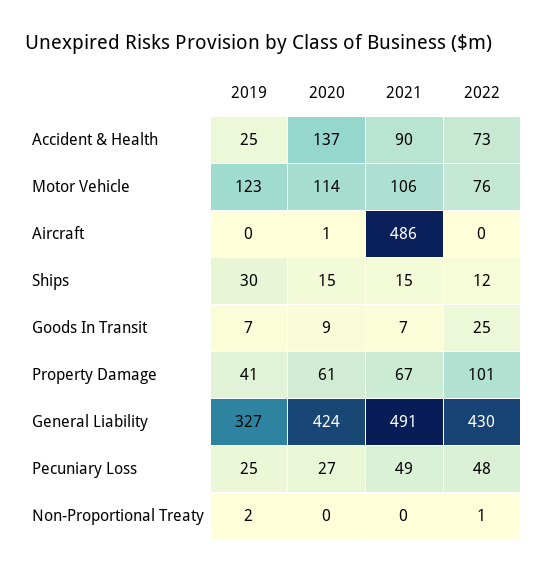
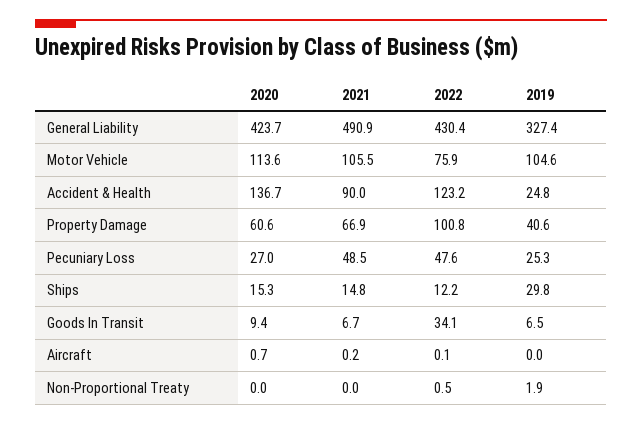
2022, Accident & Health: 73 -> 123.2
2019, Motor Vehicle: 123 -> 104.6
2021, Aircraft: 486 -> 0.2
2022, Goods In Transit: 25 -> 34.1

